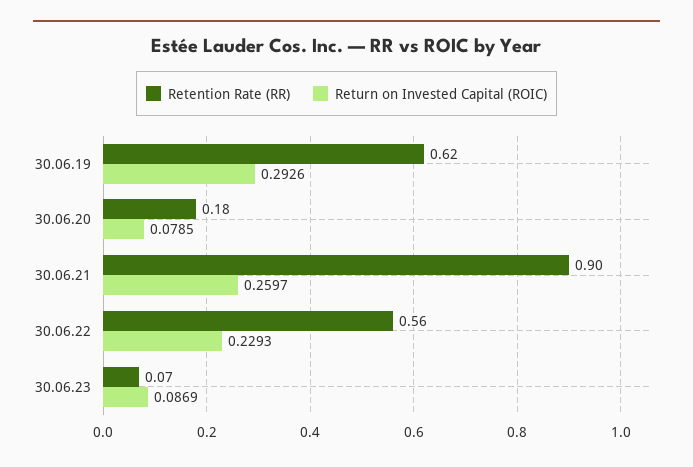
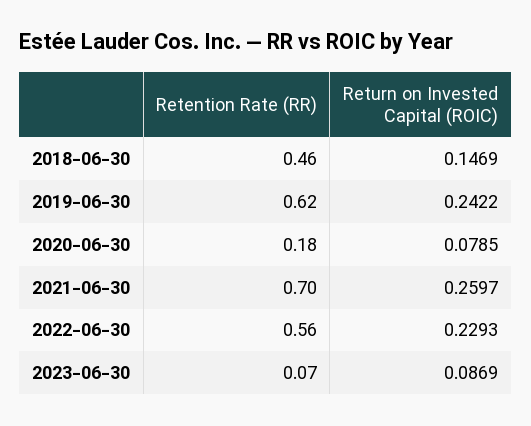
Return on Invested Capital (ROIC), 30.06.19: 0.2926 -> 0.2422
Retention Rate (RR), 30.06.21: 0.9 -> 0.7
Retention Rate (RR), 2018-06-30: none -> 0.46
Return on Invested Capital (ROIC), 2018-06-30: none -> 0.1469

